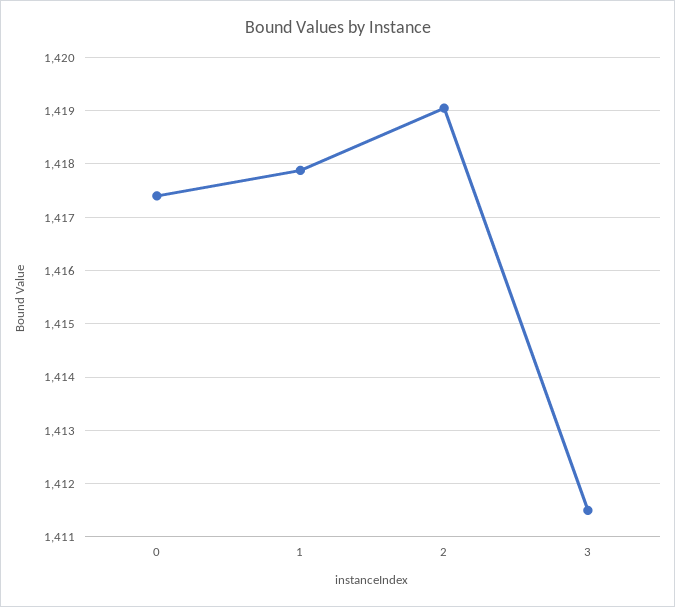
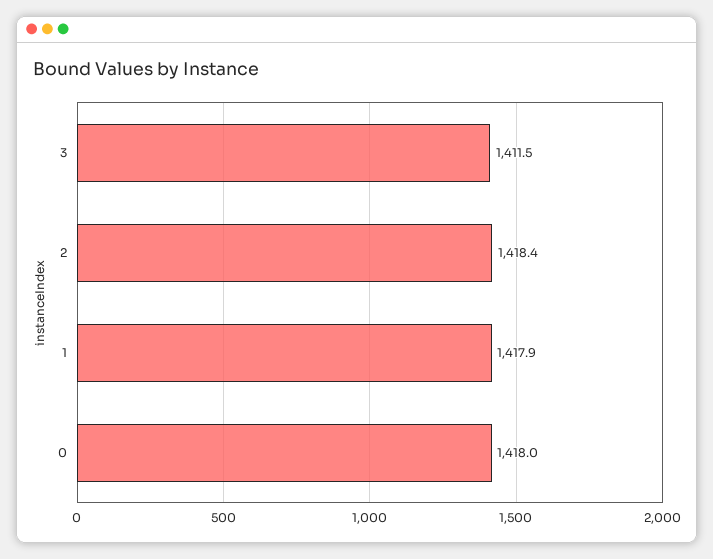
0: 1417.4 -> 1418
2: 1419 -> 1418.4

